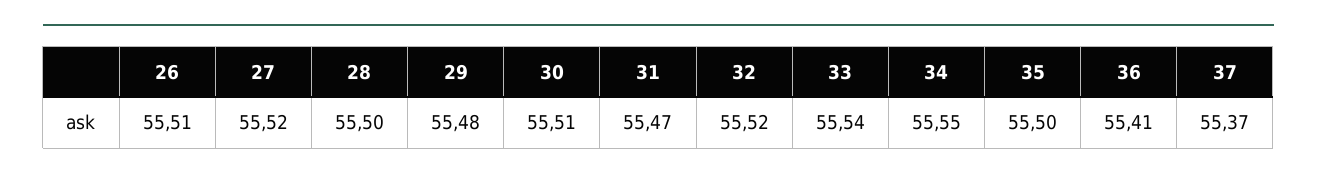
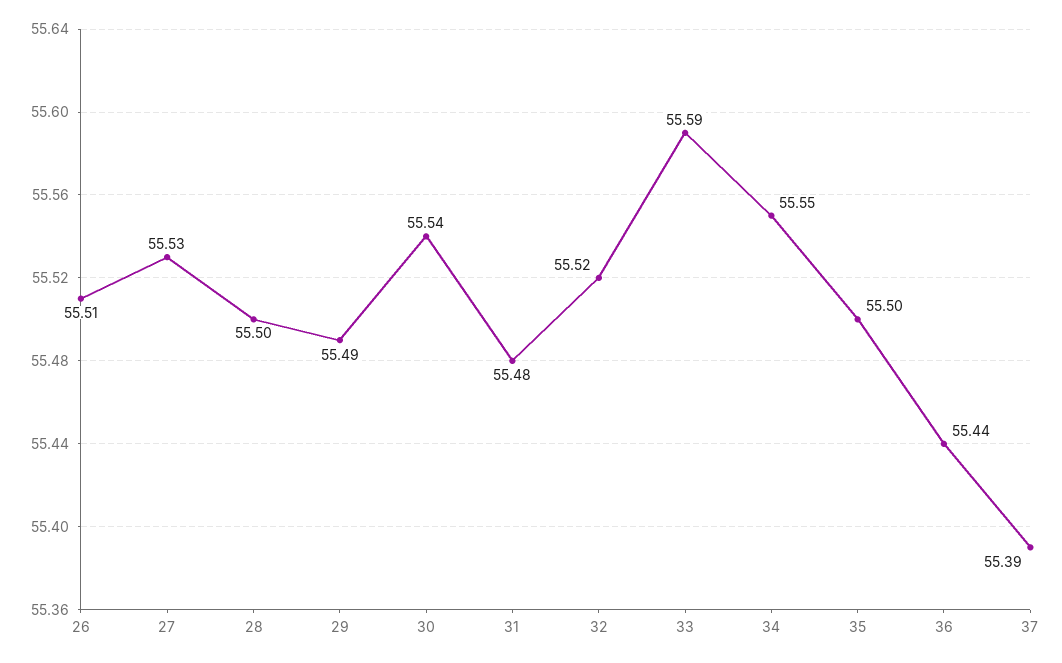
27: 55.52 -> 55.53
29: 55.48 -> 55.49
30: 55.51 -> 55.54
31: 55.47 -> 55.48
33: 55.54 -> 55.59
36: 55.41 -> 55.44
37: 55.37 -> 55.39

